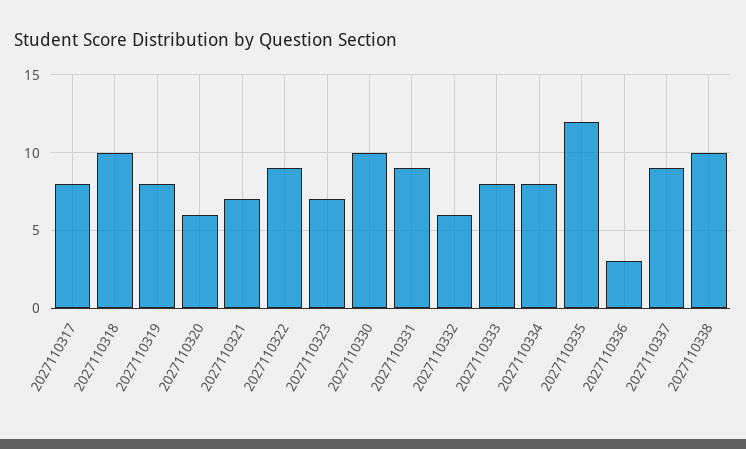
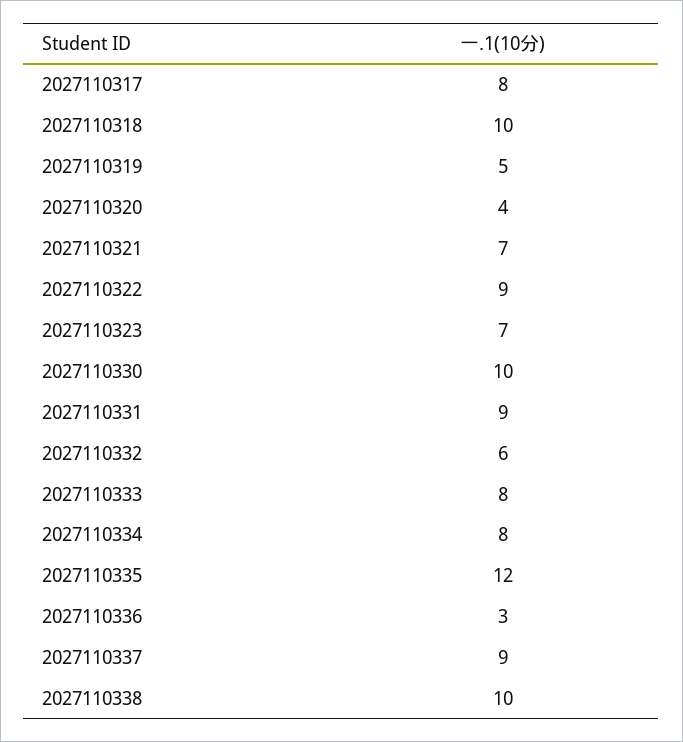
2027110319: 8 -> 5
2027110320: 6 -> 4

